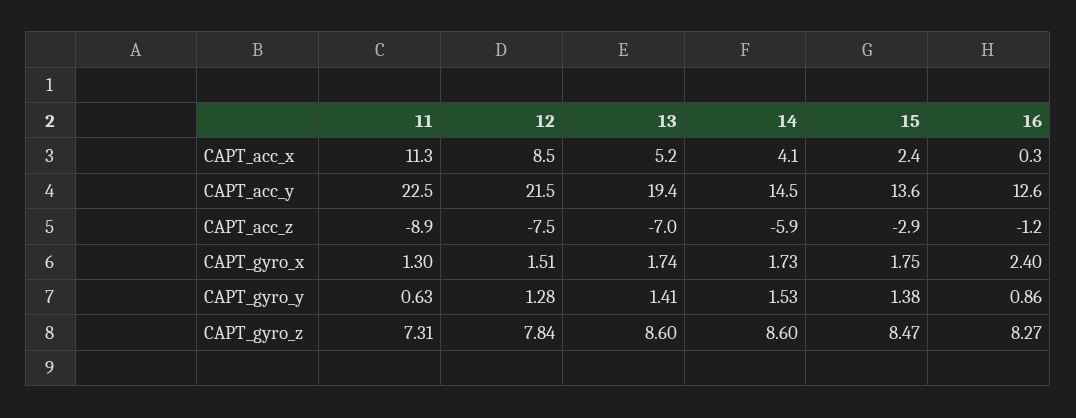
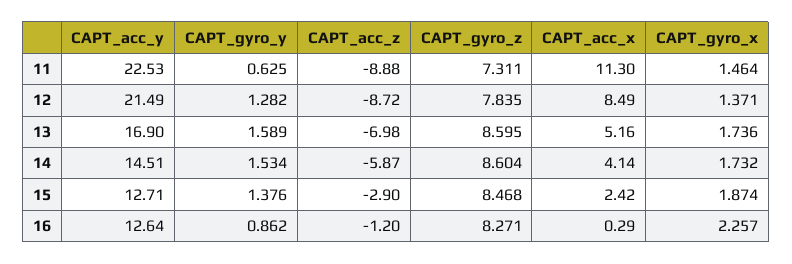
13, CAPT_acc_y: 19.4 -> 16.9
15, CAPT_acc_y: 13.6 -> 12.71
12, CAPT_acc_z: -7.5 -> -8.72
11, CAPT_gyro_x: 1.3 -> 1.464
12, CAPT_gyro_x: 1.51 -> 1.371
15, CAPT_gyro_x: 1.75 -> 1.874
16, CAPT_gyro_x: 2.4 -> 2.257
13, CAPT_gyro_y: 1.41 -> 1.589

